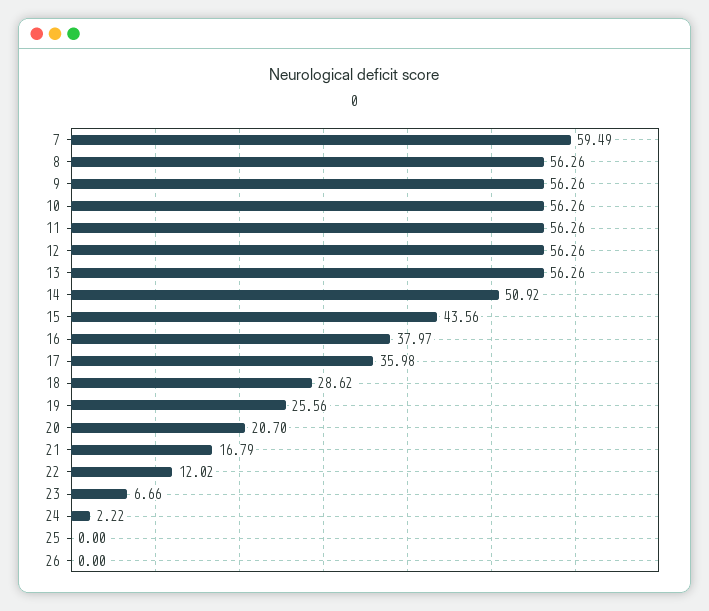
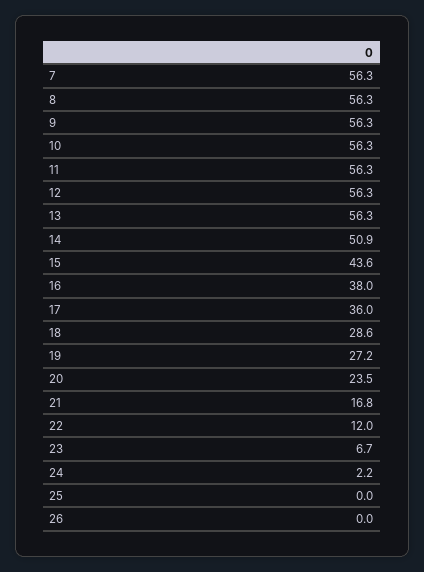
7: 59.49 -> 56.3
19: 25.56 -> 27.2
20: 20.7 -> 23.5

